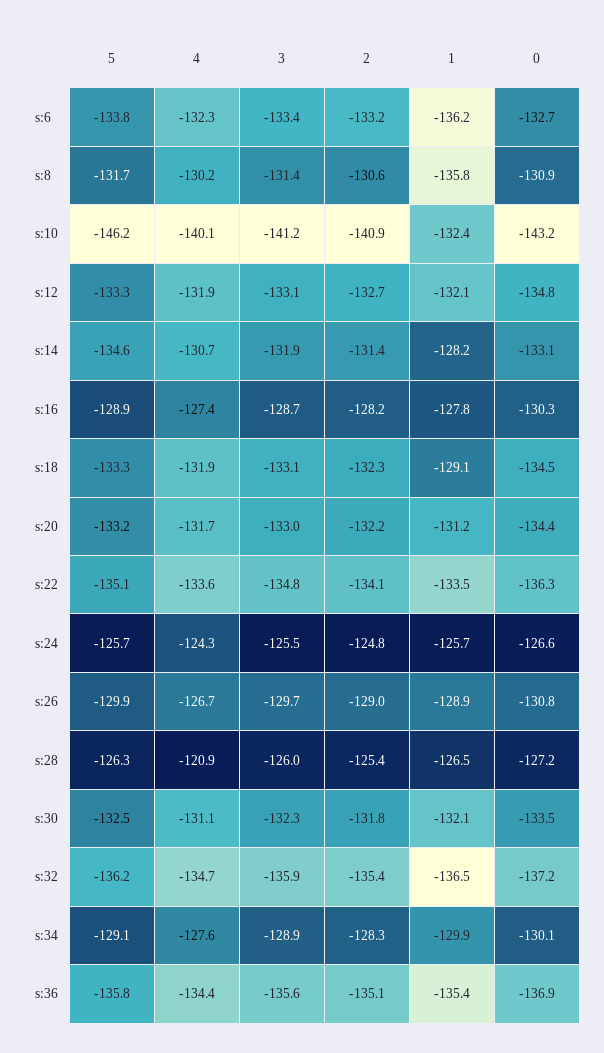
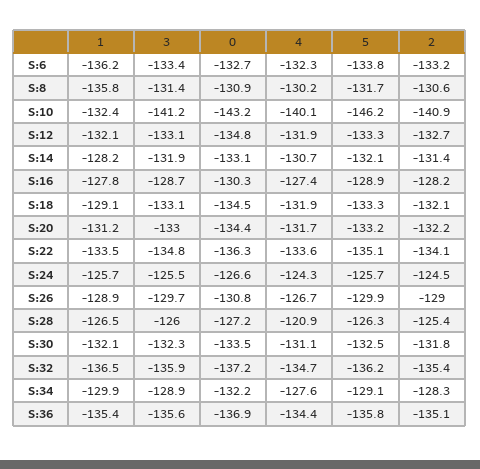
5, s:14: -134.6 -> -132.1
2, s:18: -132.3 -> -132.1
2, s:24: -124.8 -> -124.5
0, s:34: -130.1 -> -132.2

